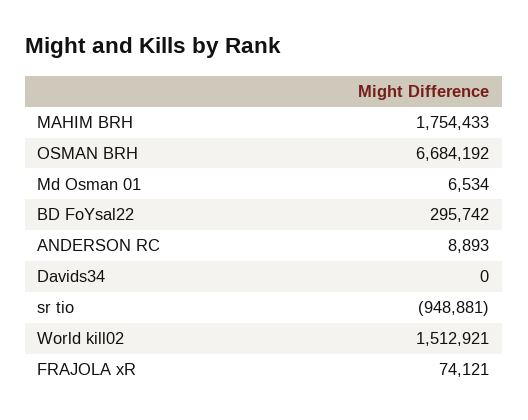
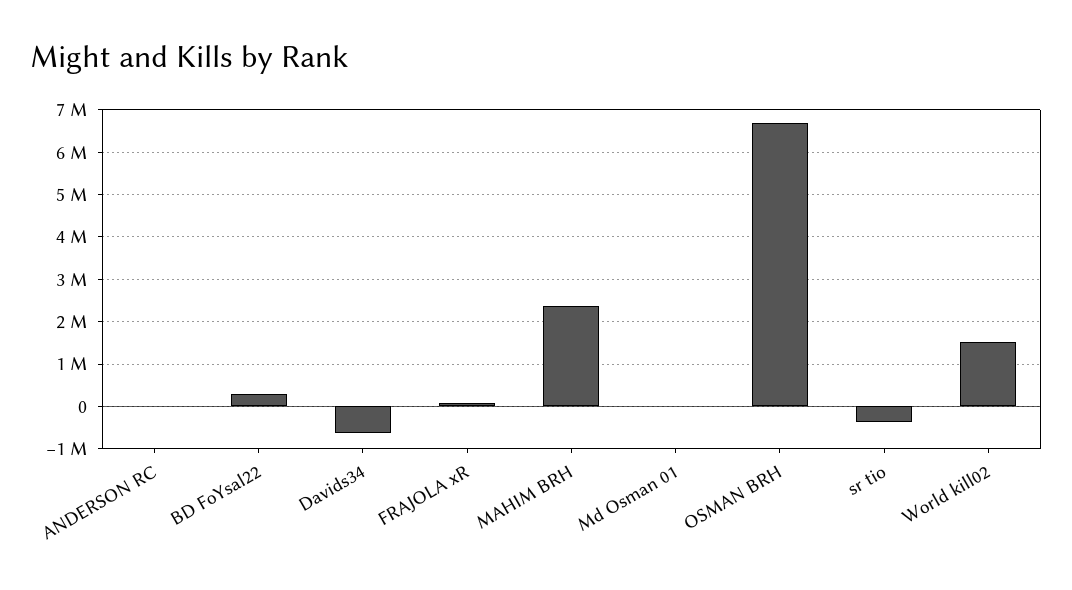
MAHIM BRH: 1754433 -> 2400000
Davids34: 0 -> -600000
sr tio: -948881 -> -400000

